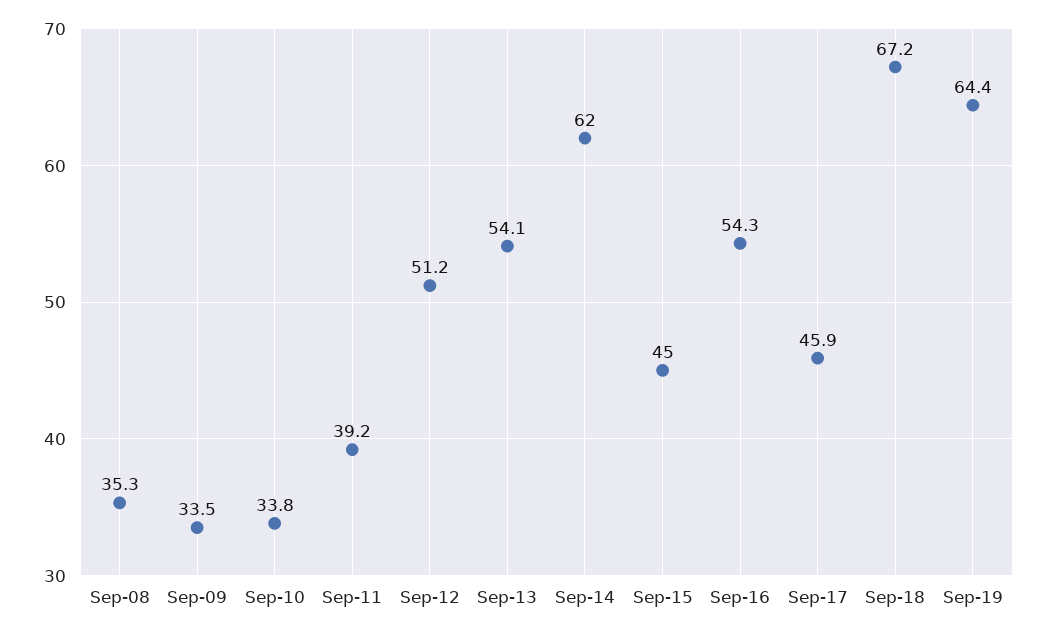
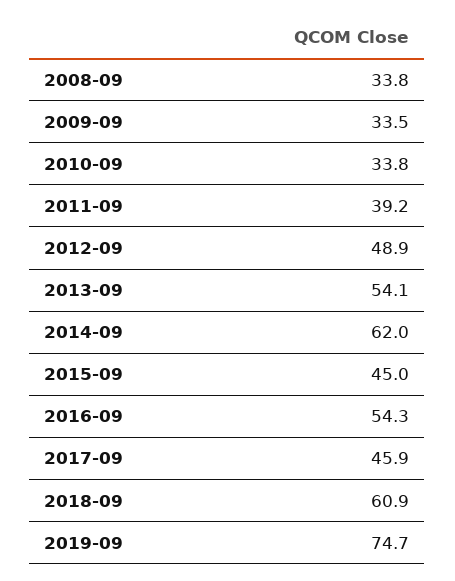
Sep-08: 35.3 -> 33.8
Sep-12: 51.2 -> 48.9
Sep-18: 67.2 -> 60.9
Sep-19: 64.4 -> 74.7

